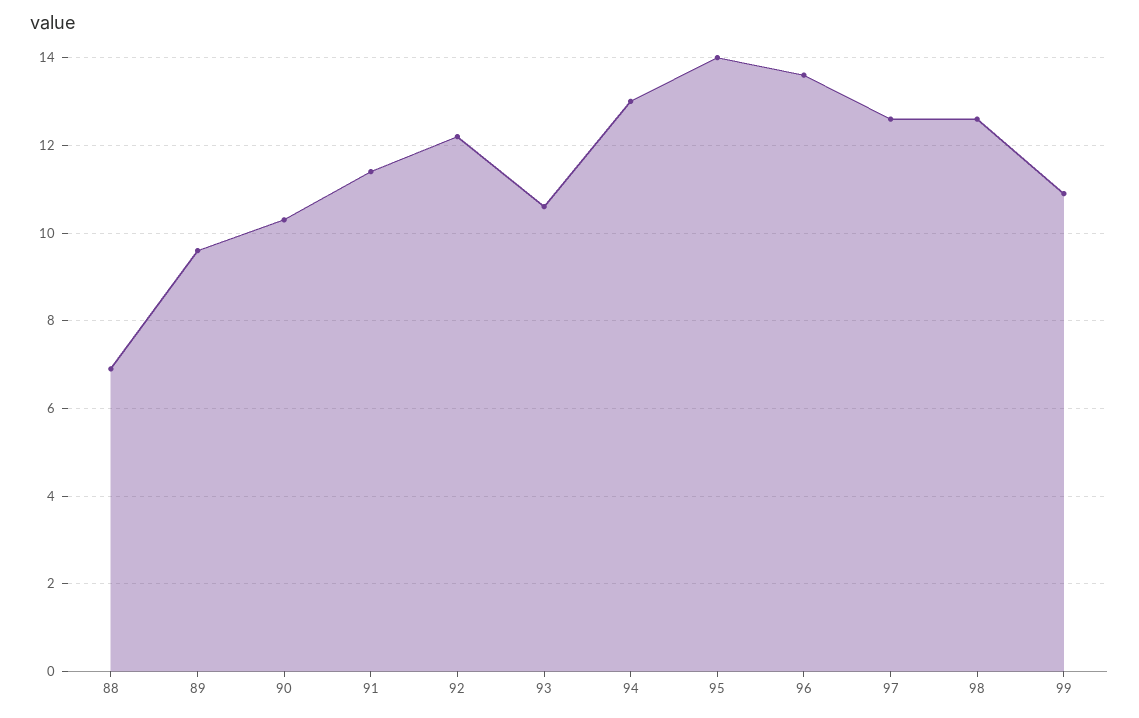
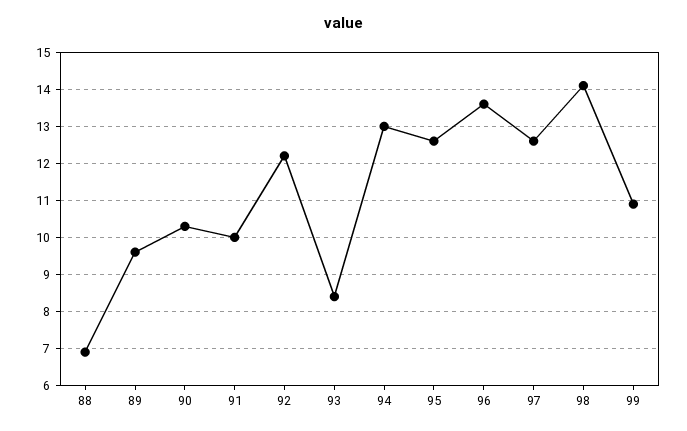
91: 11.5 -> 10
93: 10.5 -> 8.5
95: 14 -> 12.5
98: 12.5 -> 14

